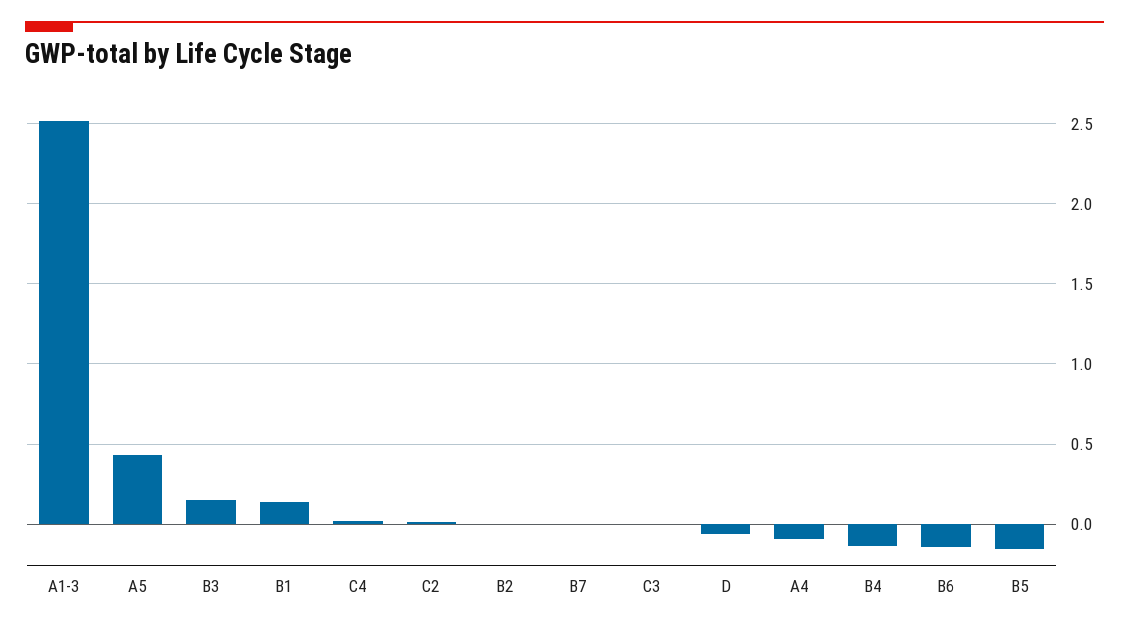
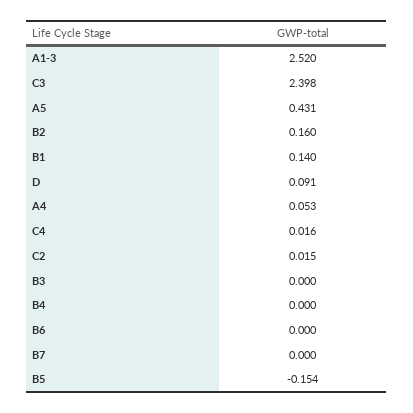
B3: 0.15 -> 0
B2: 0 -> 0.16
C3: 0 -> 2.398
D: -0.05 -> 0.091
A4: -0.1 -> 0.053
B4: -0.15 -> 0
B6: -0.15 -> 0

